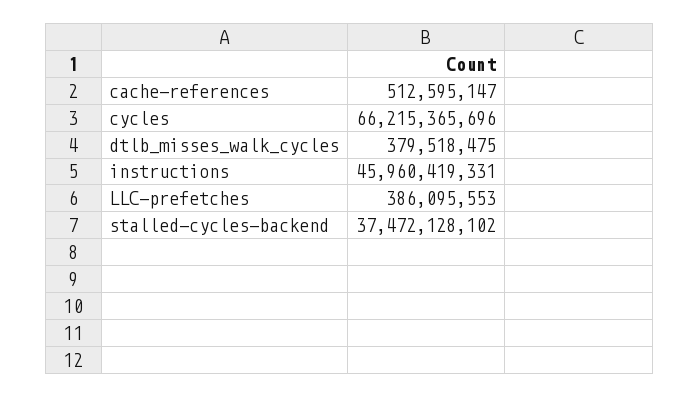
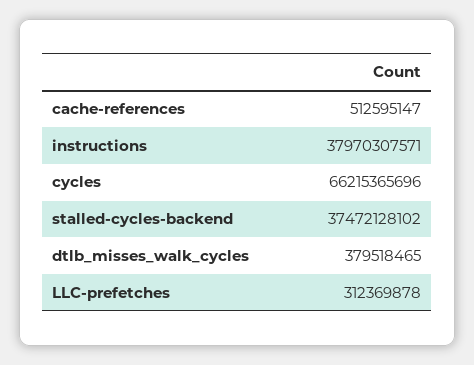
dtlb_misses_walk_cycles: 379518475 -> 379518465
instructions: 45960419331 -> 37970307571
LLC-prefetches: 386095553 -> 312369878

